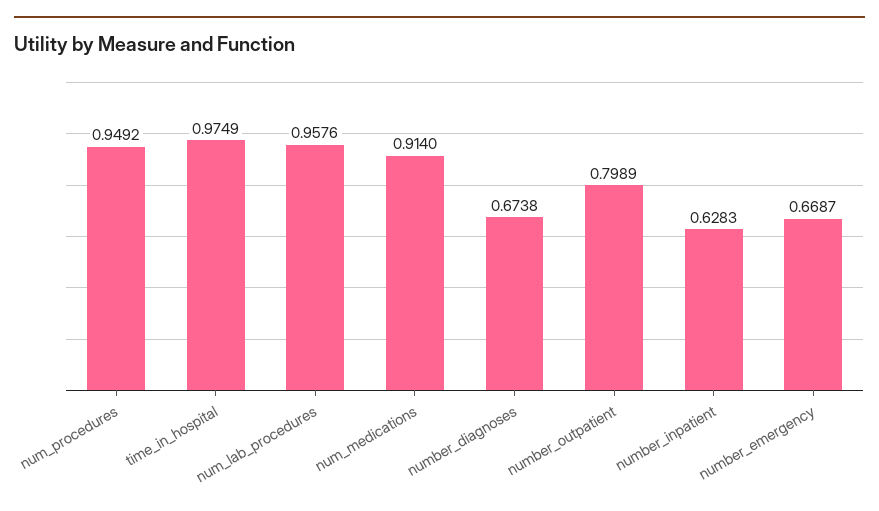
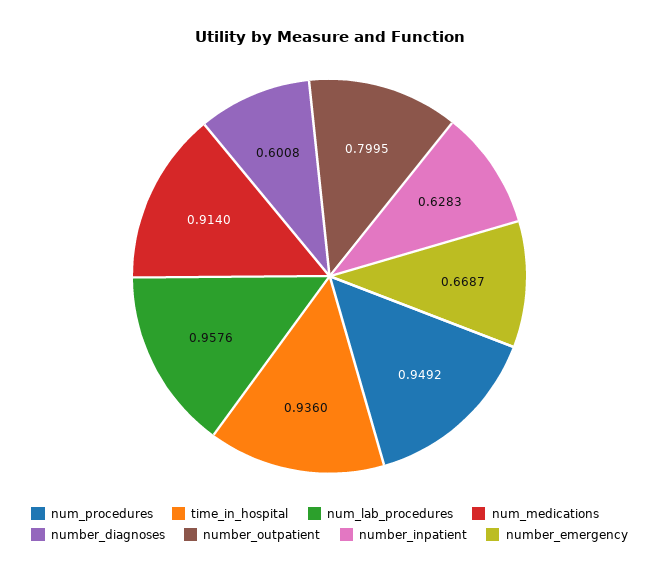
time_in_hospital: 0.9749 -> 0.936
number_diagnoses: 0.6738 -> 0.6008
number_outpatient: 0.7989 -> 0.7995

